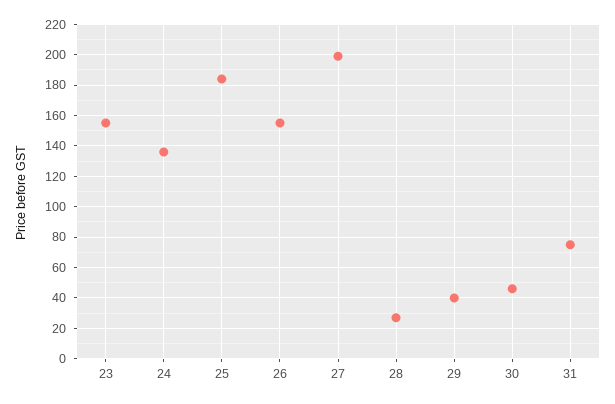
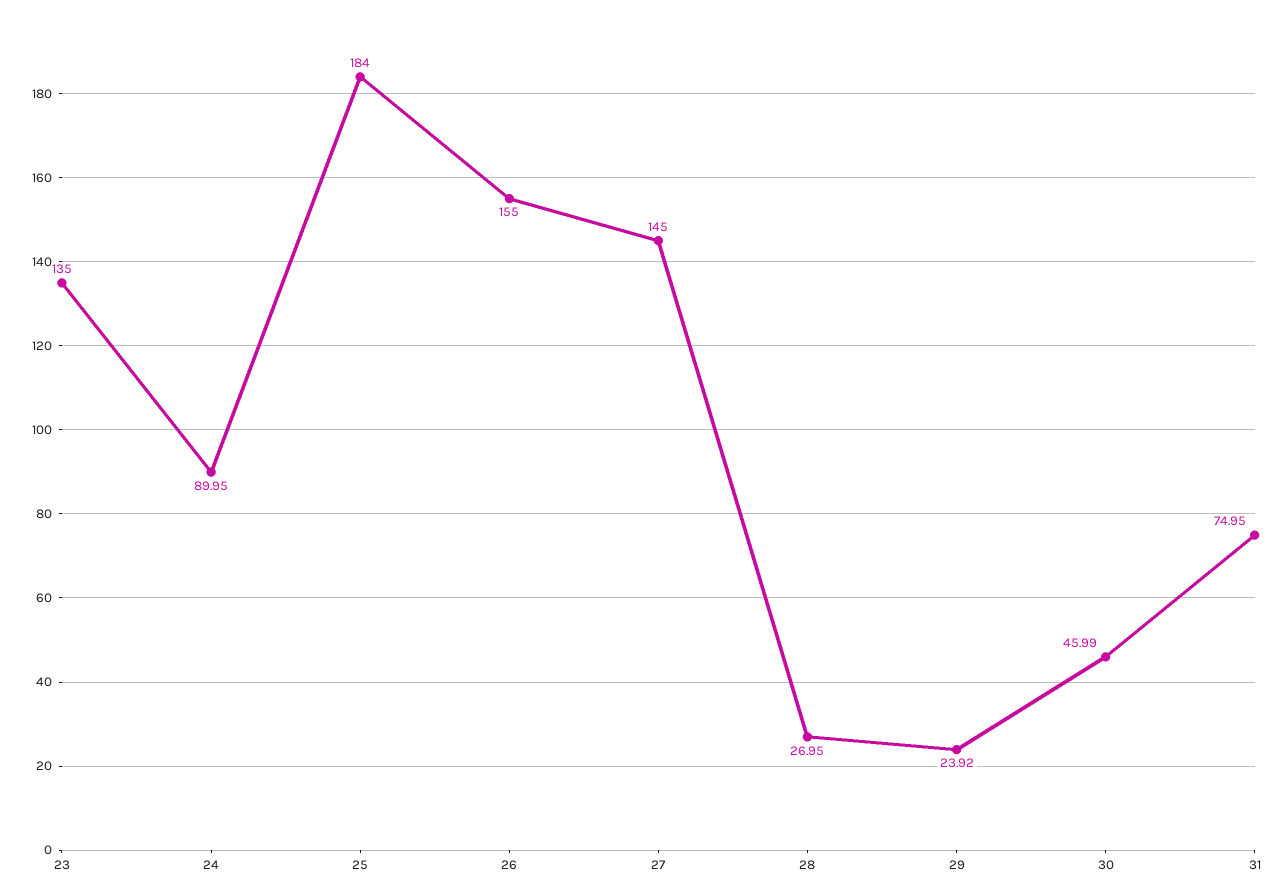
23: 155 -> 135
24: 135 -> 89.95
27: 200 -> 145
29: 40 -> 23.92

